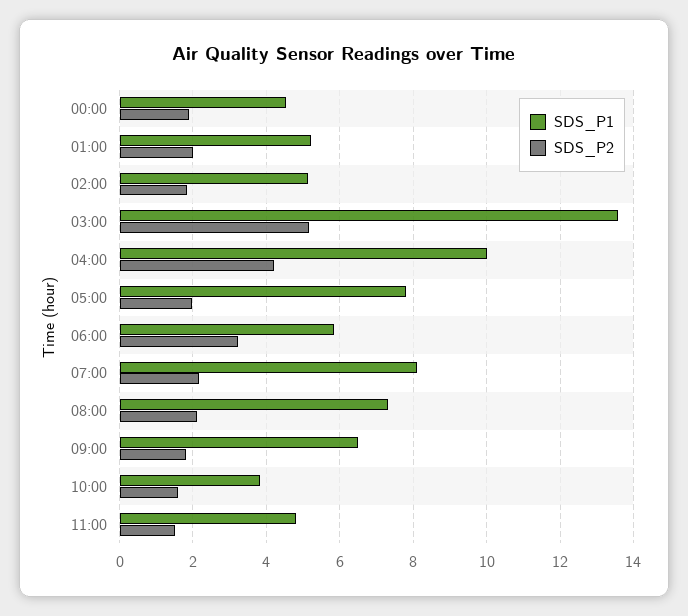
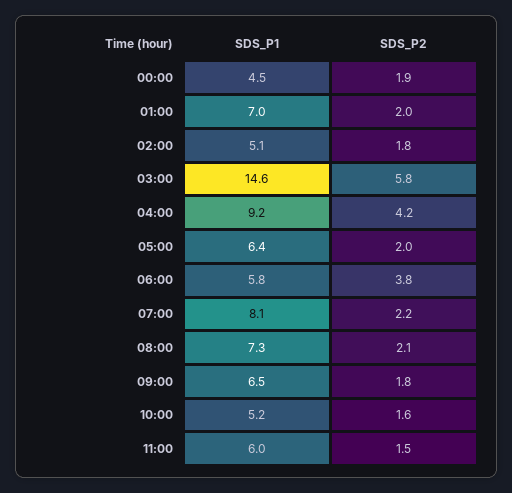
SDS_P1, 01:00: 5.2 -> 7
SDS_P1, 03:00: 13.6 -> 14.6
SDS_P2, 03:00: 5.2 -> 5.8
SDS_P1, 04:00: 10 -> 9.2
SDS_P1, 05:00: 7.8 -> 6.4
SDS_P2, 06:00: 3.2 -> 3.8
SDS_P1, 10:00: 3.8 -> 5.2
SDS_P1, 11:00: 4.8 -> 6

